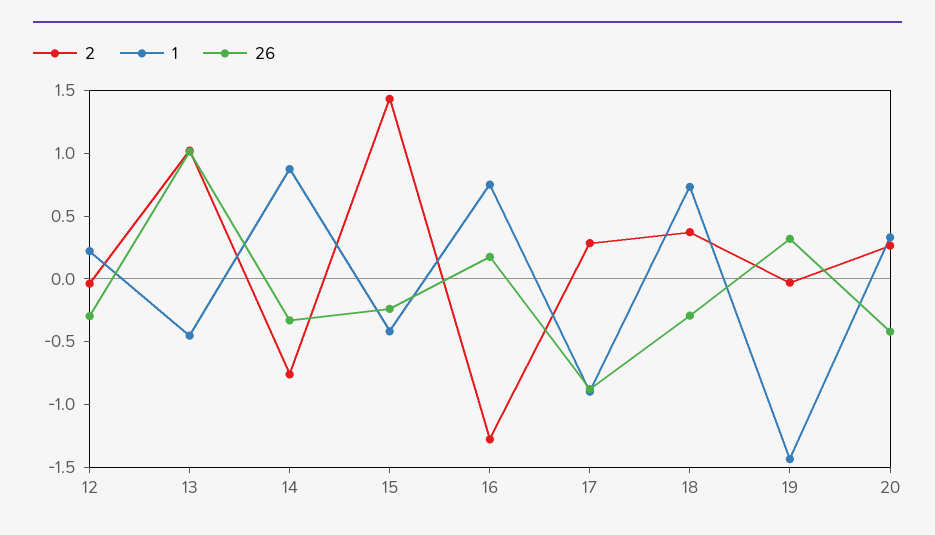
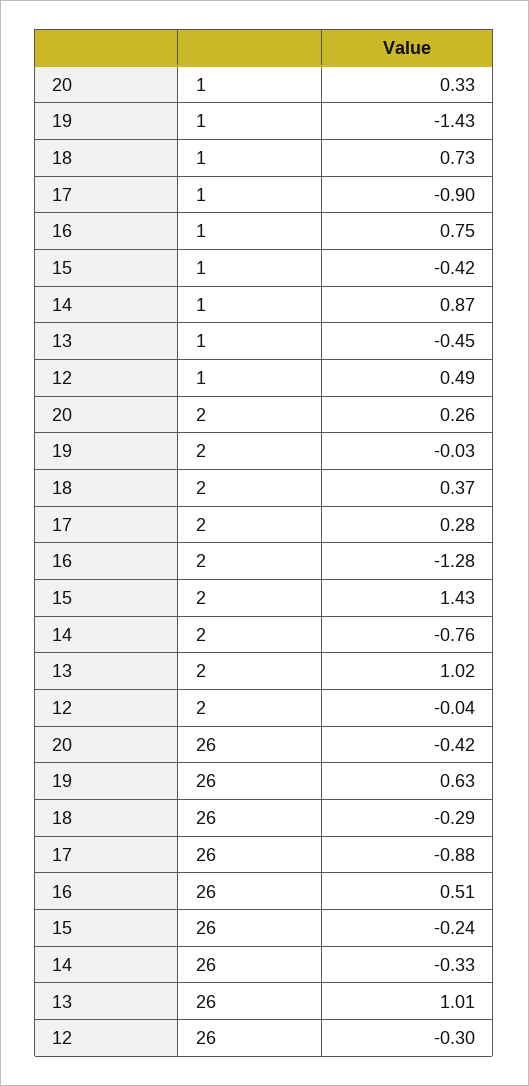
1, 12: 0.2 -> 0.49
26, 16: 0.2 -> 0.51
26, 19: 0.3 -> 0.63

